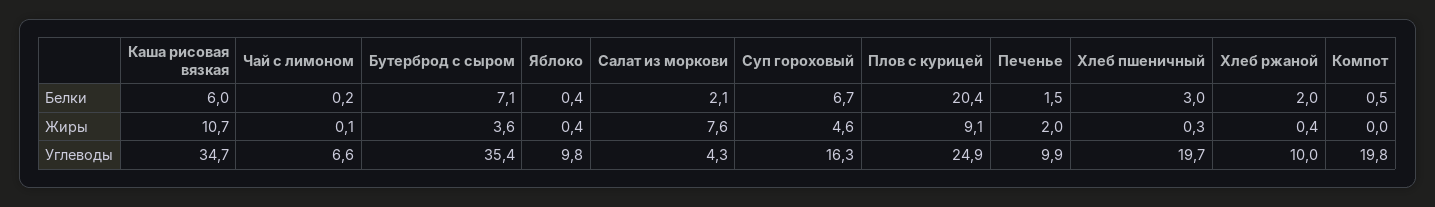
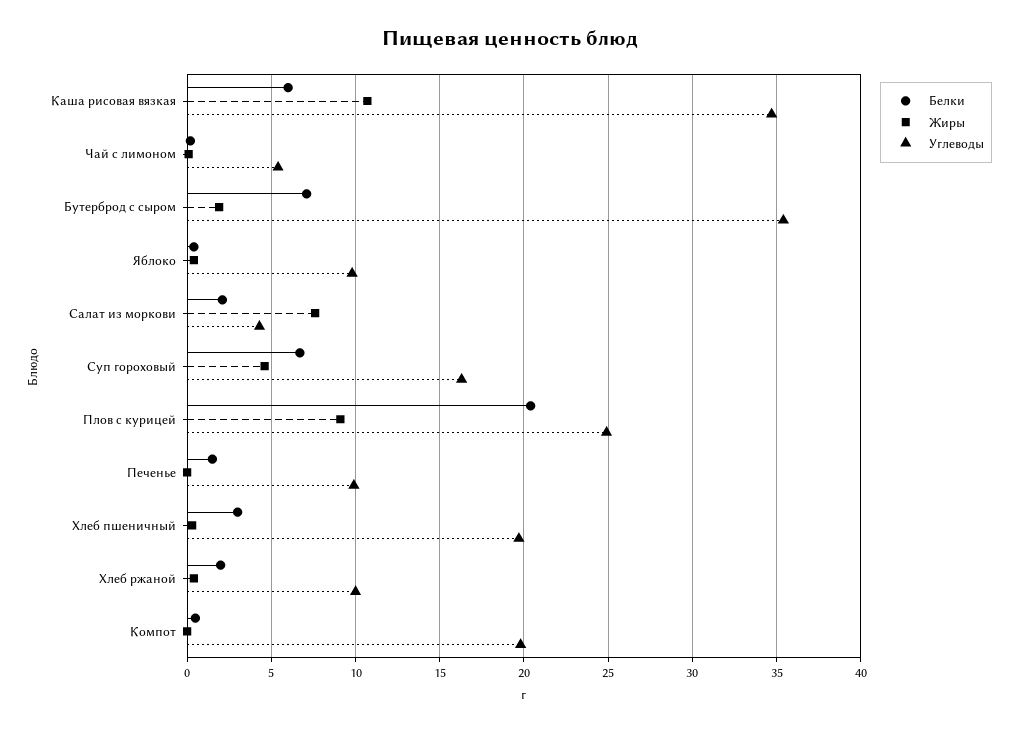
Жиры, Бутерброд с сыром: 3.6 -> 2
Жиры, Печенье: 2 -> 0
Углеводы, Чай с лимоном: 6.6 -> 5.5

